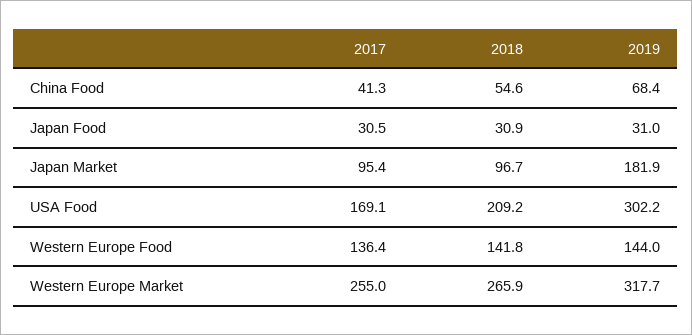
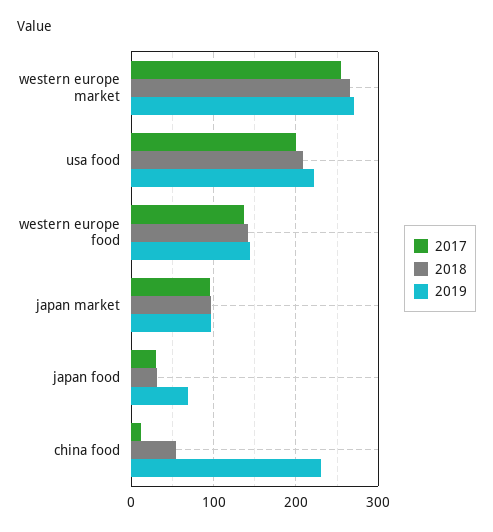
2017, China Food: 41.3 -> 10
2019, China Food: 68.4 -> 230
2019, Japan Food: 31 -> 70
2019, Japan Market: 181.9 -> 100
2017, USA Food: 169.1 -> 200
2019, USA Food: 302.2 -> 220
2019, Western Europe Market: 317.7 -> 270

